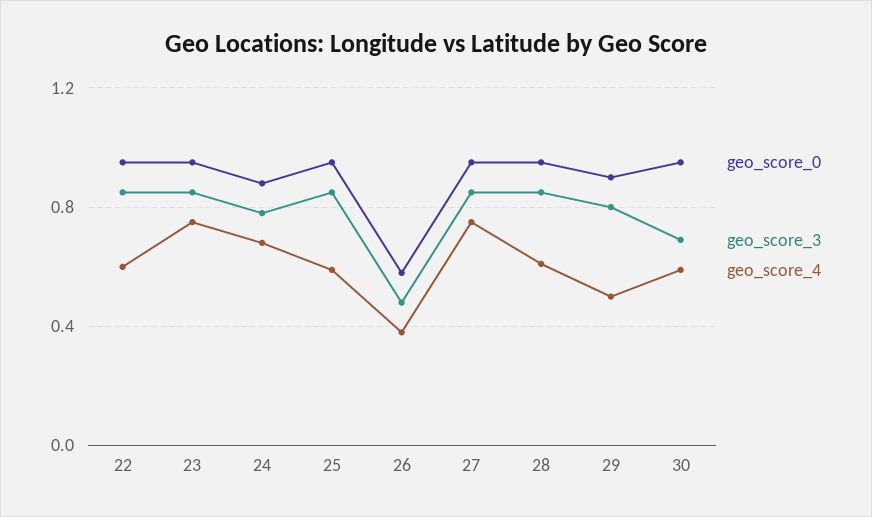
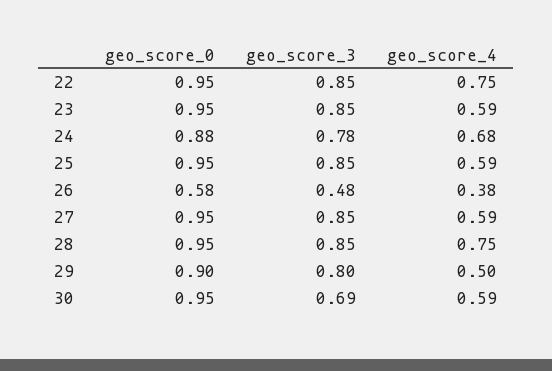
geo_score_4, 22: 0.6 -> 0.75
geo_score_4, 23: 0.75 -> 0.59
geo_score_4, 27: 0.75 -> 0.59
geo_score_4, 28: 0.6 -> 0.75

